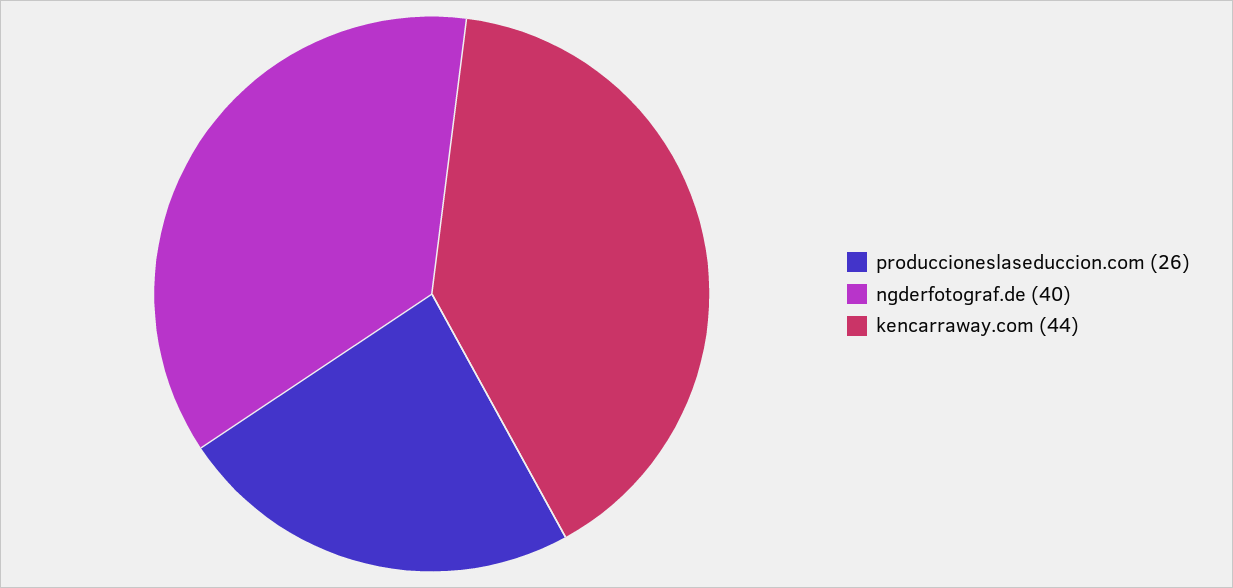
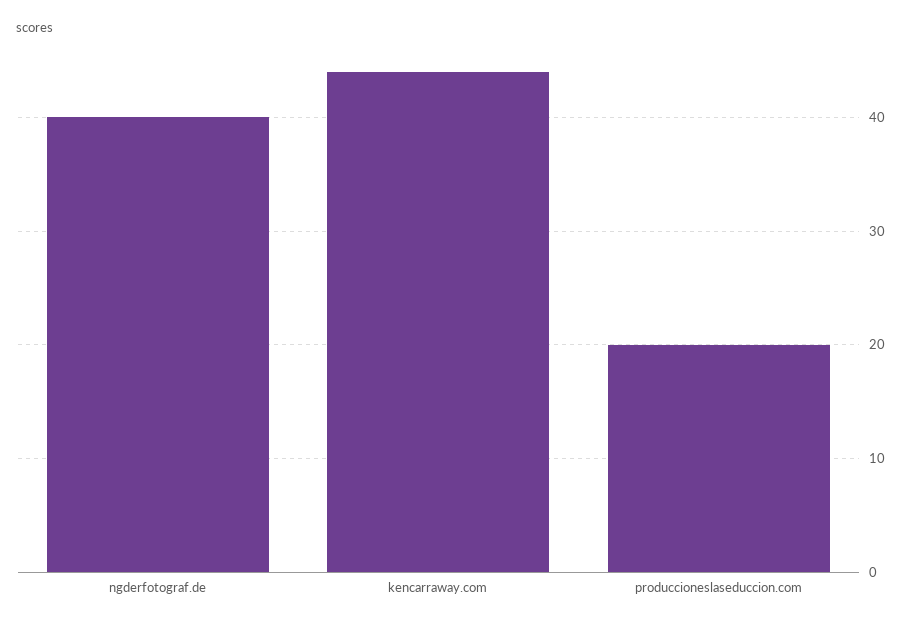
produccioneslaseduccion.com: 26 -> 20

